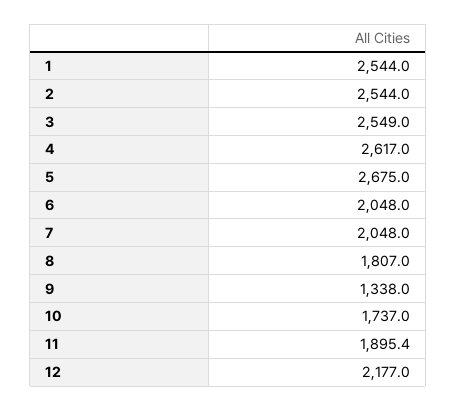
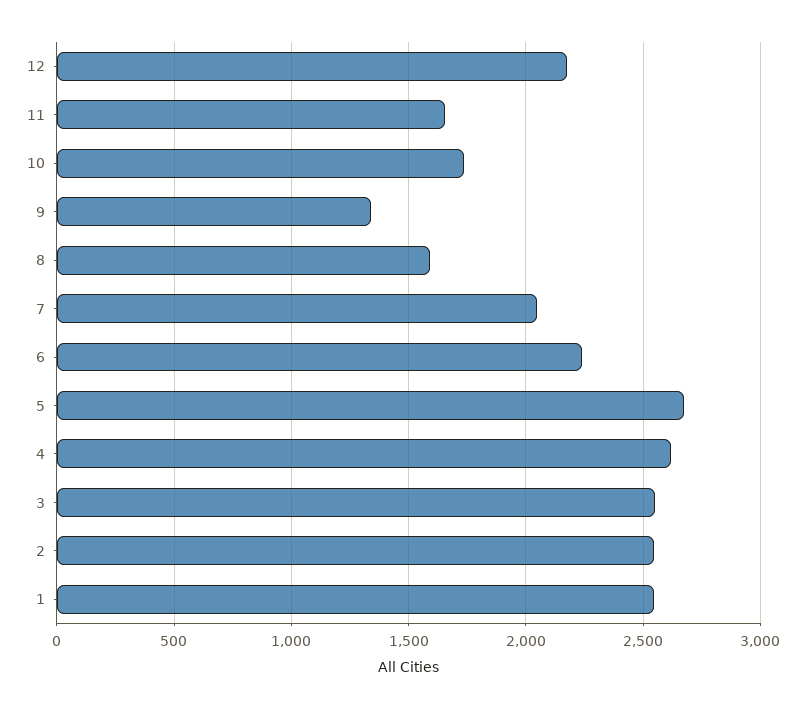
6: 2048 -> 2250
8: 1807 -> 1600
11: 1895.4 -> 1650

